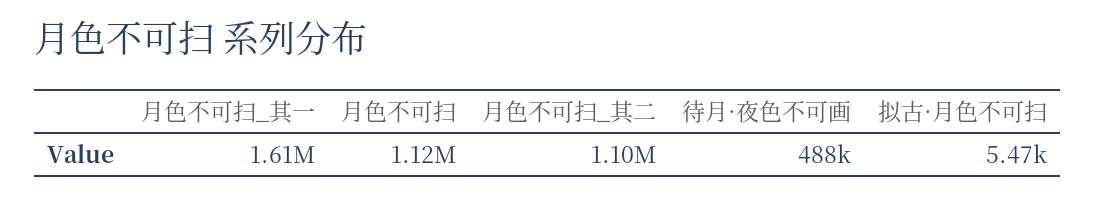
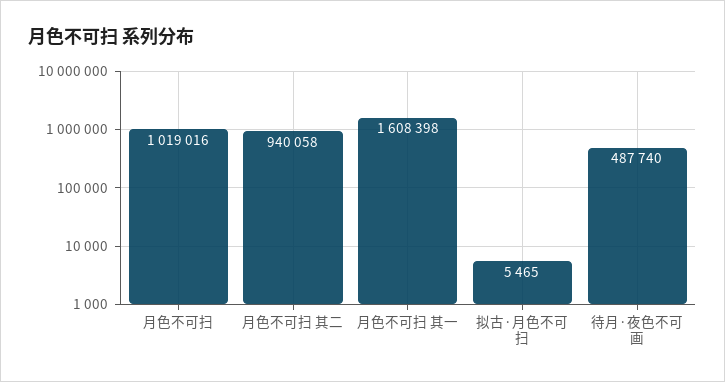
月色不可扫: 1120000 -> 1019016
月色不可扫_其二: 1100000 -> 940058

